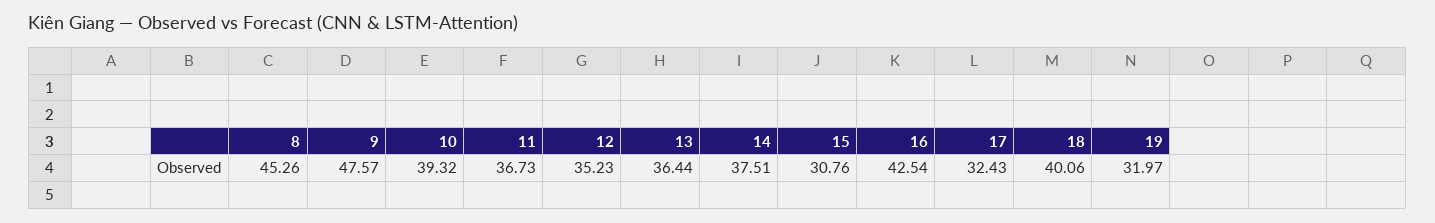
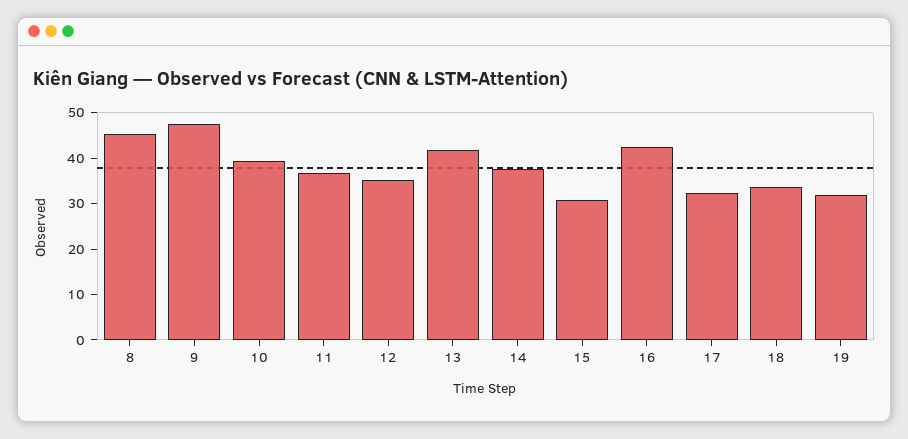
13: 36.44 -> 42
18: 40.06 -> 34

